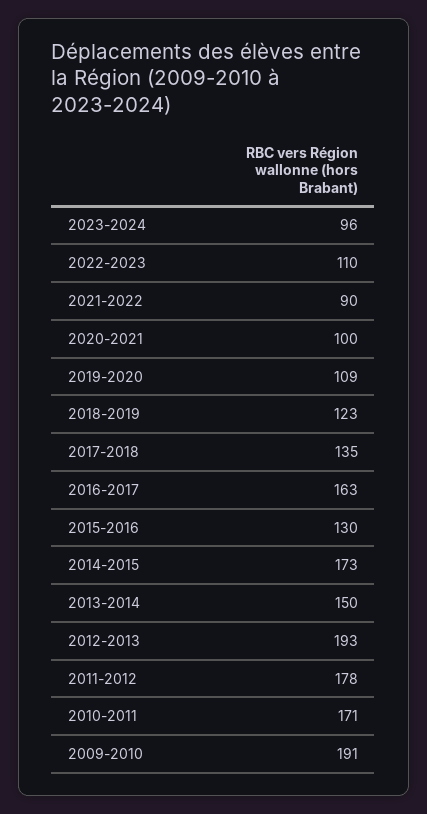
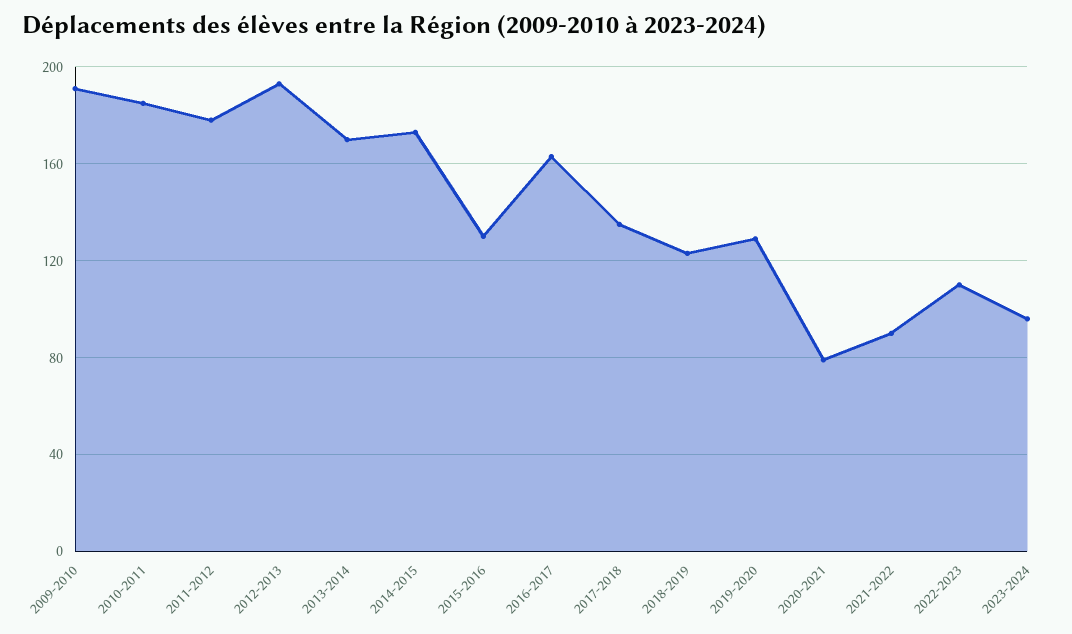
2020-2021: 100 -> 80
2019-2020: 109 -> 130
2013-2014: 150 -> 170
2010-2011: 171 -> 185

